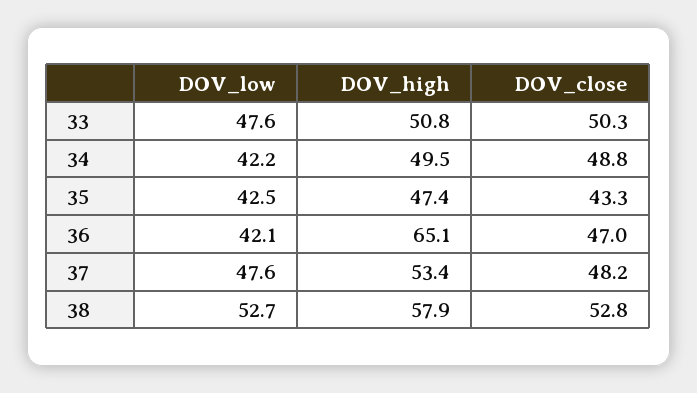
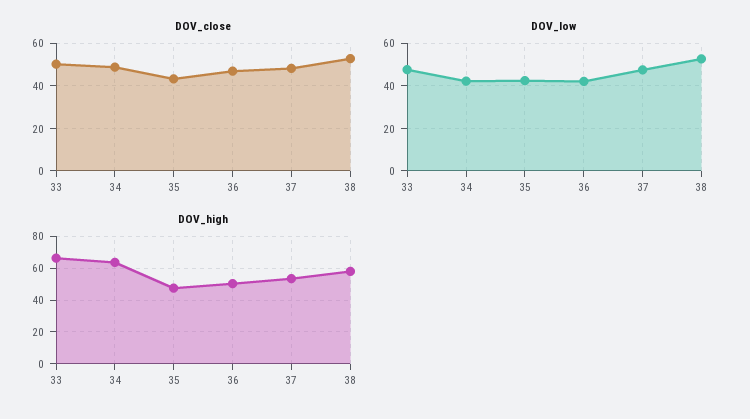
DOV_high, 33: 50.8 -> 65
DOV_high, 34: 49.5 -> 65
DOV_high, 36: 65.1 -> 50

